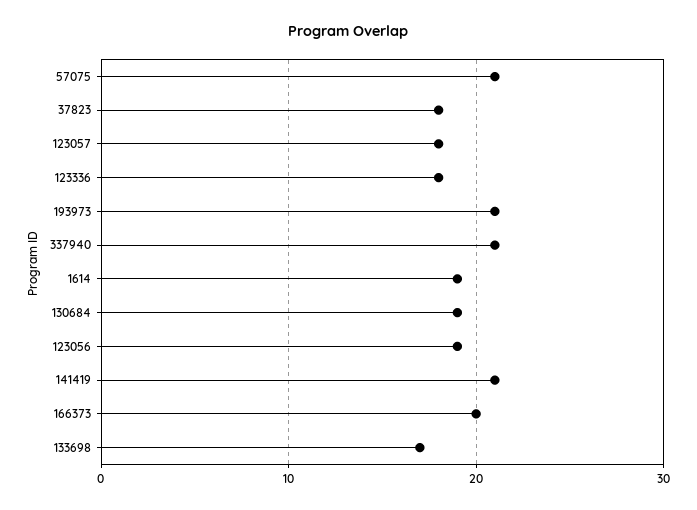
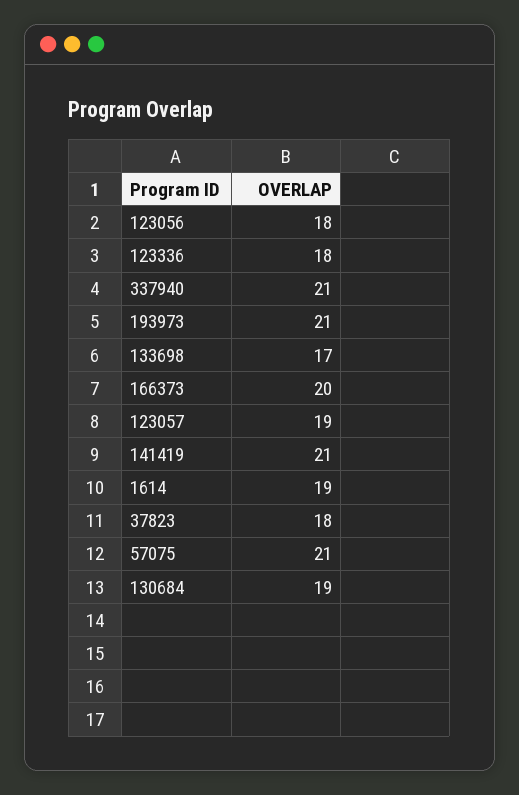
123057: 18 -> 19
123056: 19 -> 18

